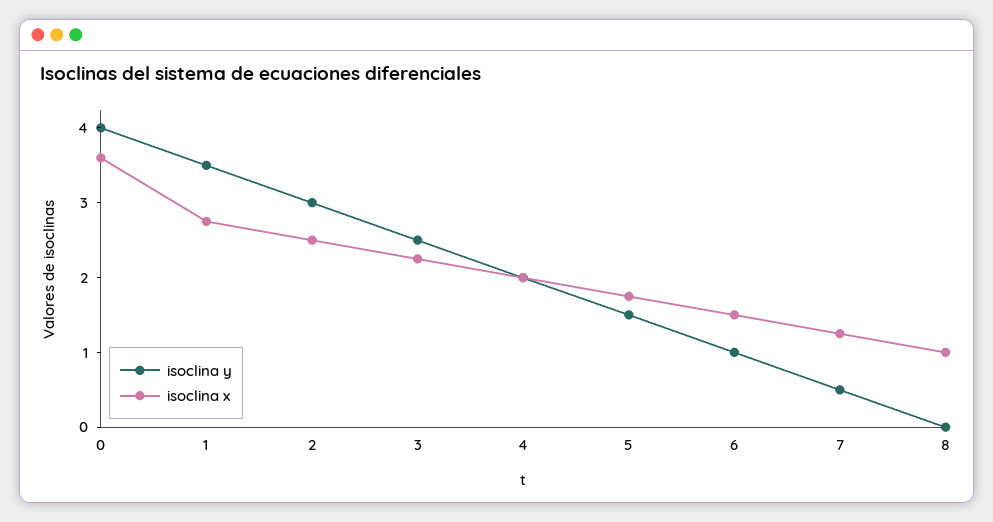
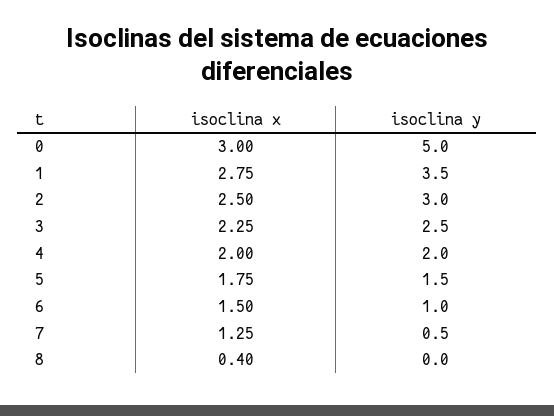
isoclina y, 0: 4 -> 5
isoclina x, 0: 3.6 -> 3
isoclina x, 8: 1 -> 0.4

